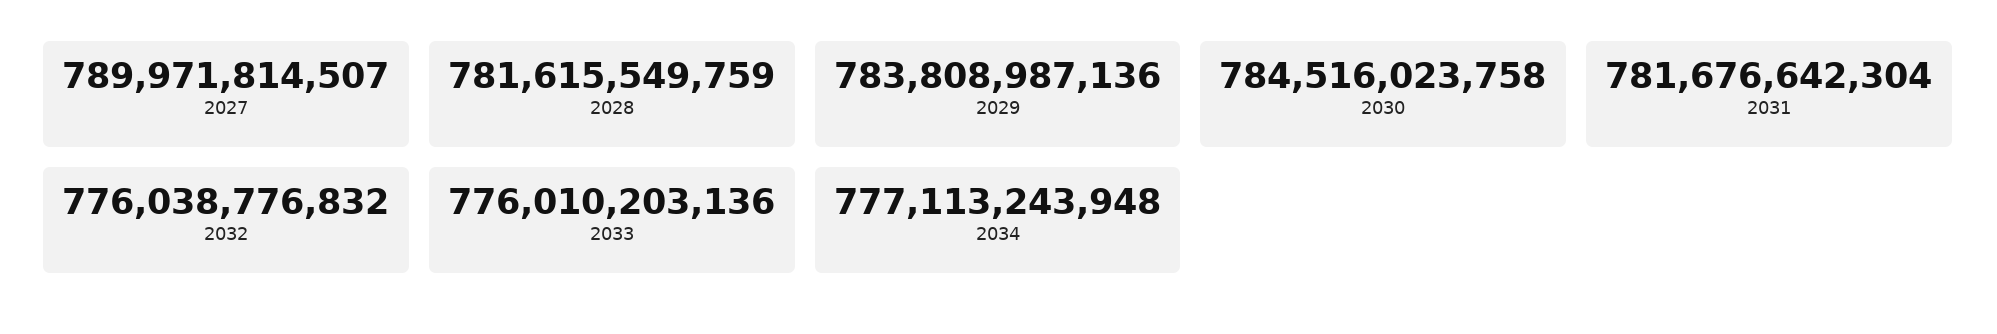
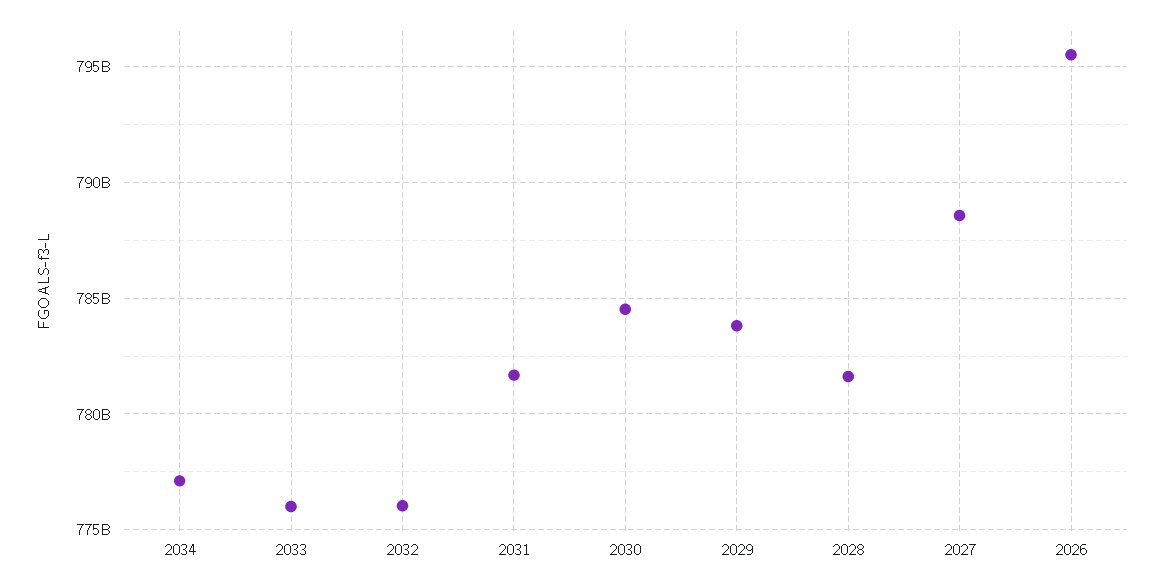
2027: 789971814507 -> 788500000000
2026: none -> 795500000000

